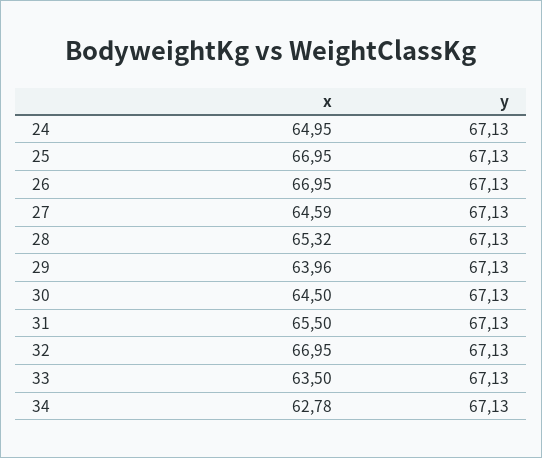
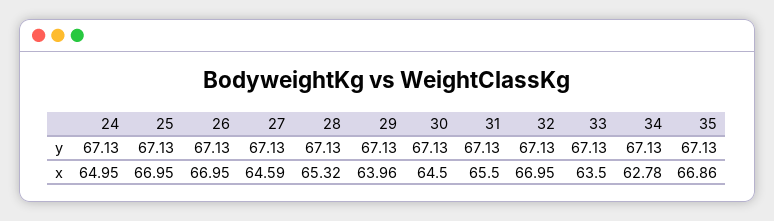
y, 35: none -> 67.13
x, 35: none -> 66.86

